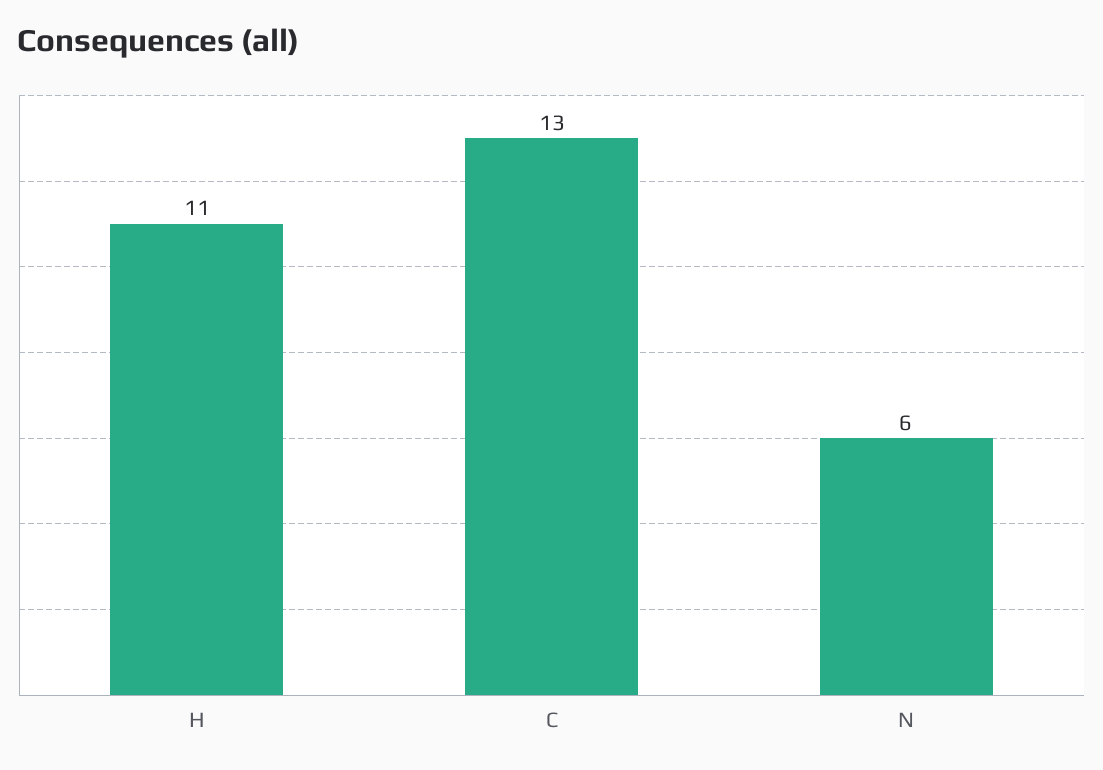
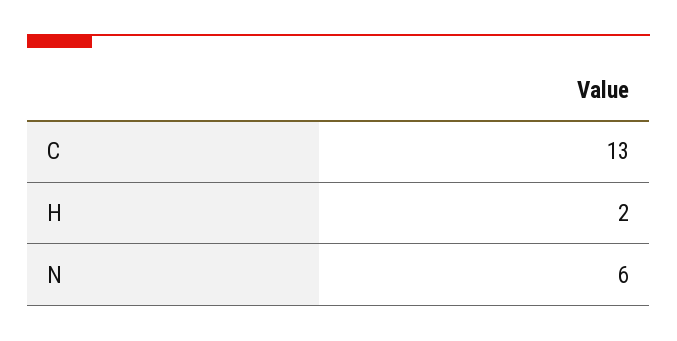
H: 11 -> 2

